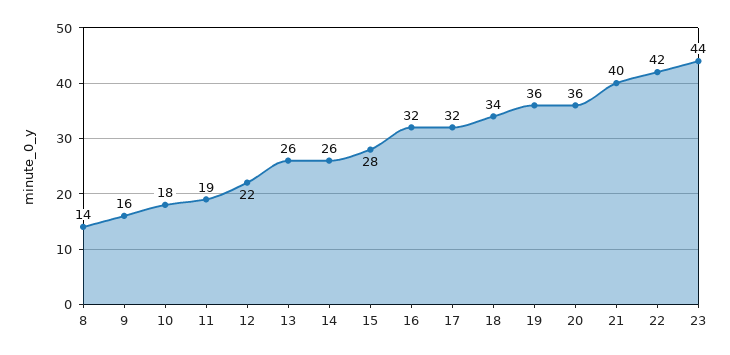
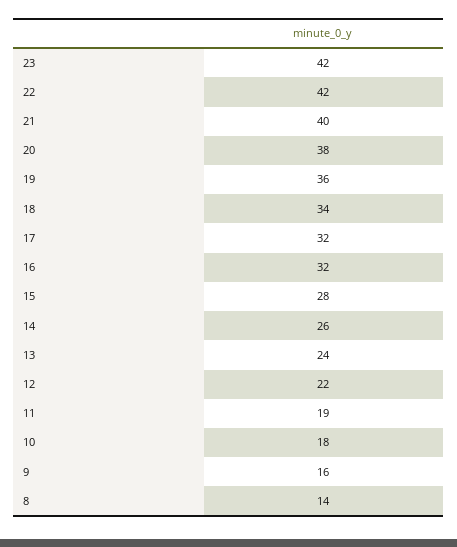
13: 26 -> 24
20: 36 -> 38
23: 44 -> 42

